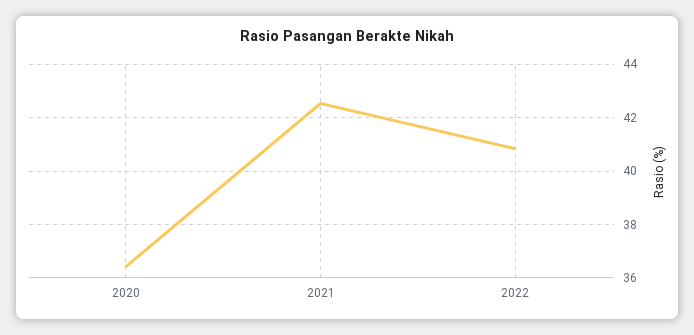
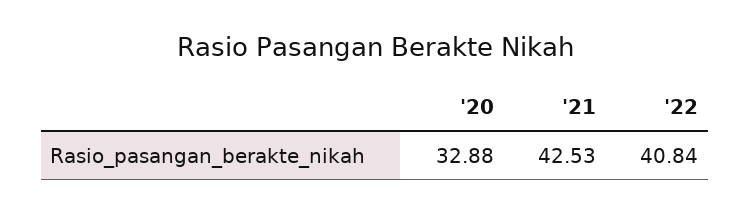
2020: 36.5 -> 32.88

